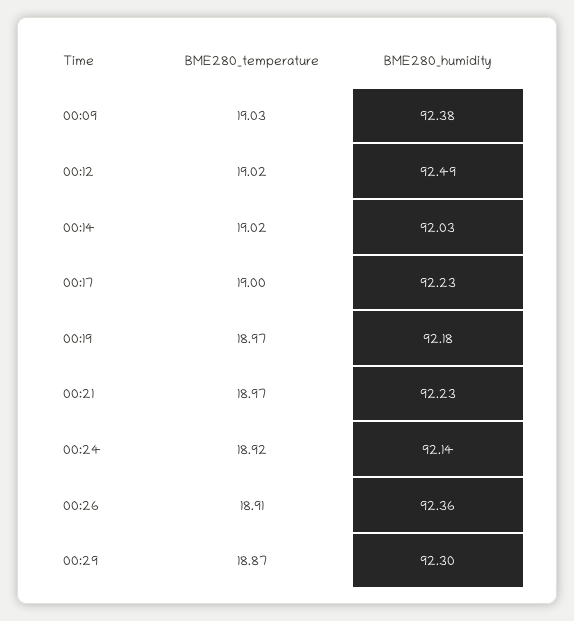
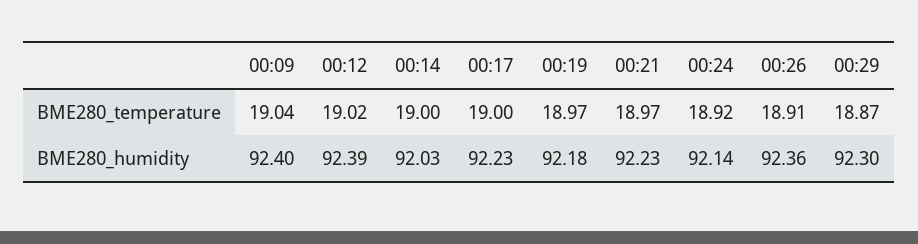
BME280_temperature, 00:09: 19.03 -> 19.04
BME280_humidity, 00:09: 92.38 -> 92.4
BME280_humidity, 00:12: 92.49 -> 92.39
BME280_temperature, 00:14: 19.02 -> 19

